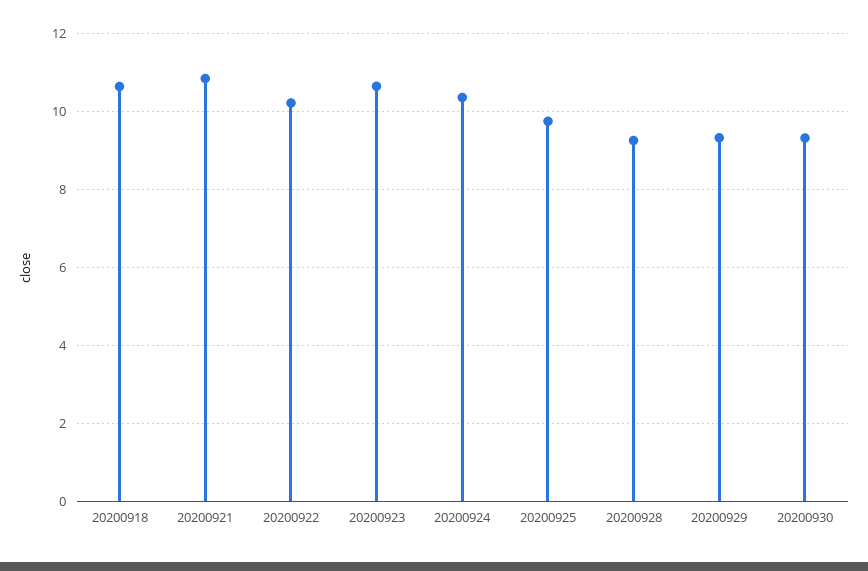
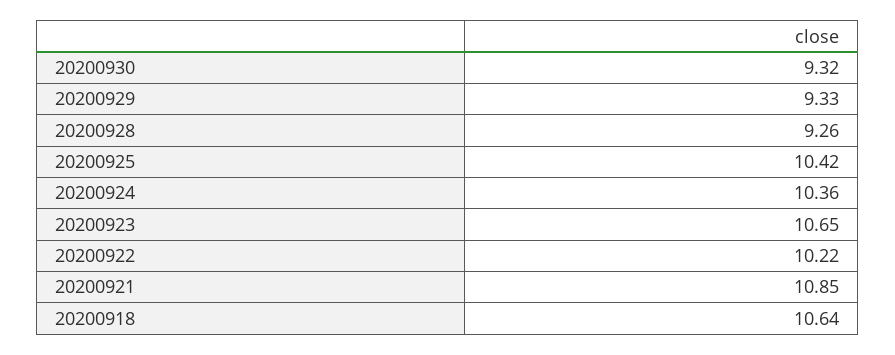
20200925: 9.8 -> 10.42

